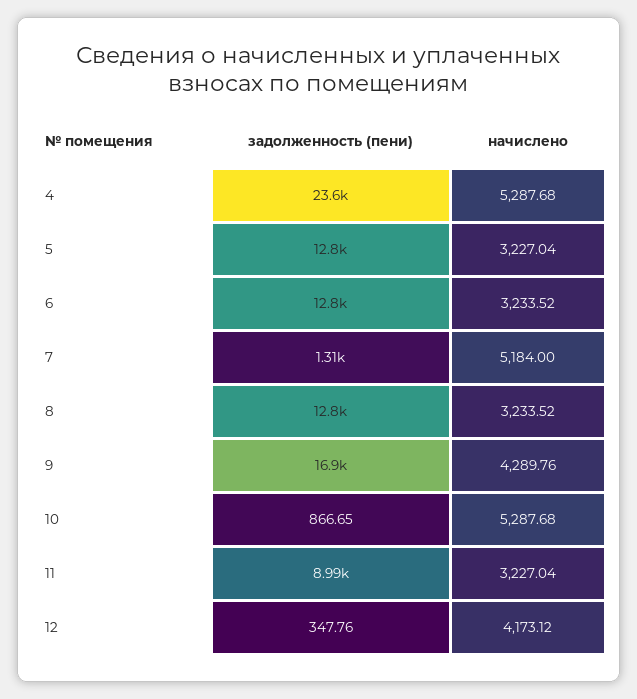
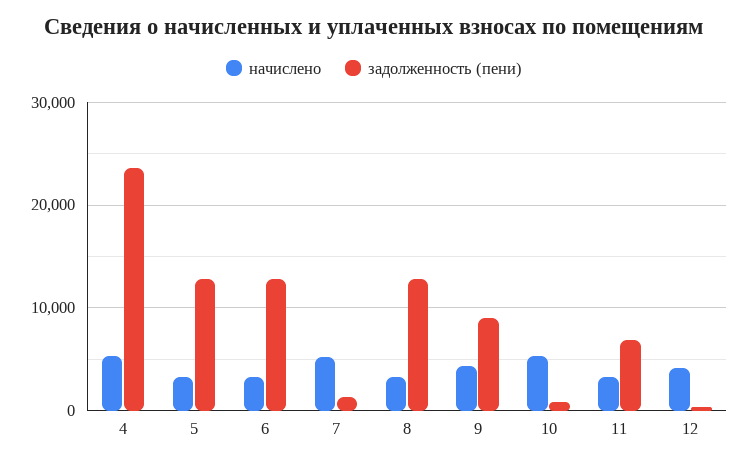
задолженность (пени), 9: 16900 -> 9000
задолженность (пени), 11: 8990 -> 7000

